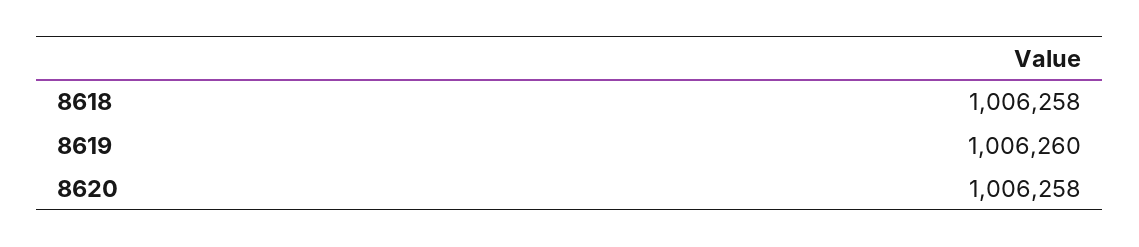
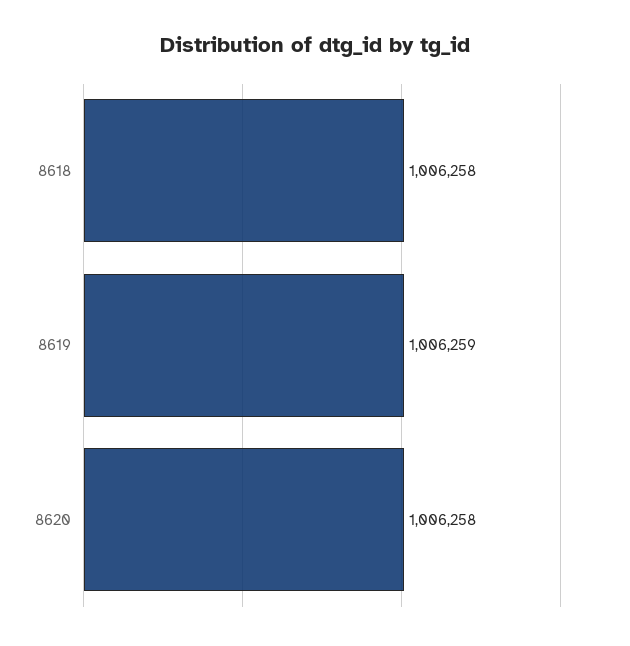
8619: 1006260 -> 1006259

